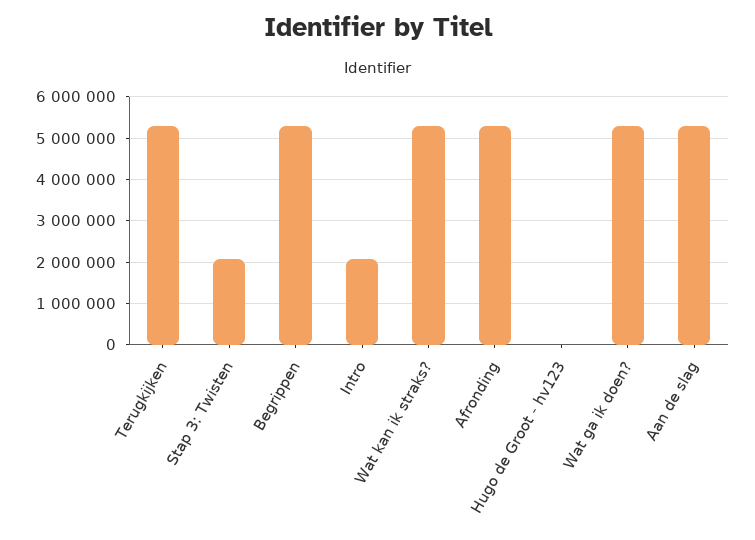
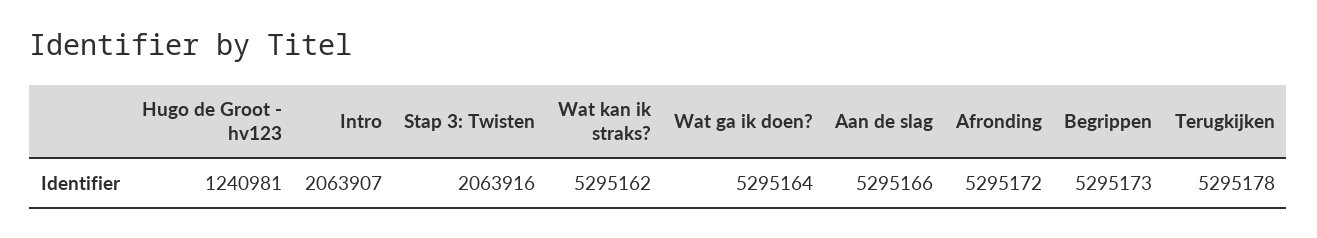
Hugo de Groot - hv123: 0 -> 1240981

